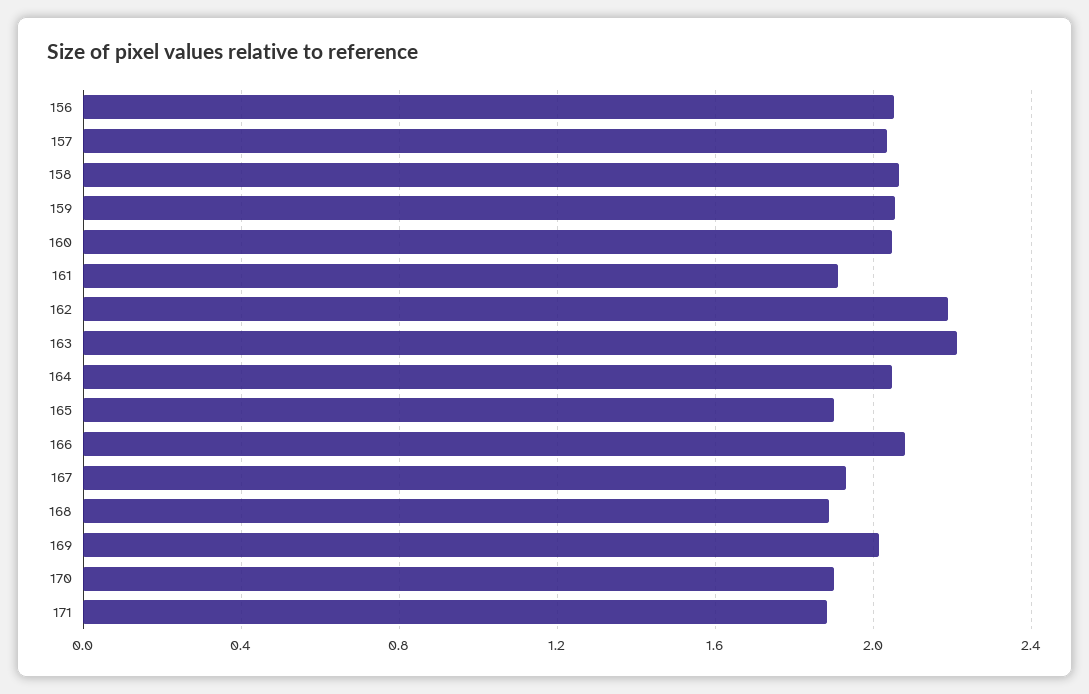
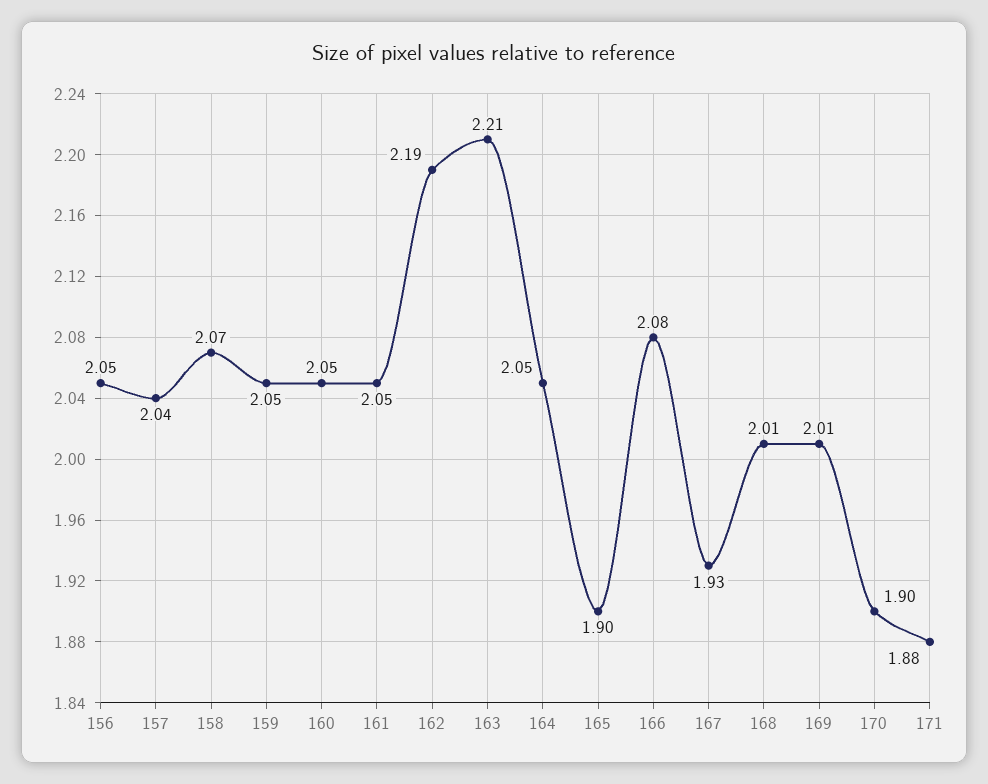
161: 1.9 -> 2.05
168: 1.9 -> 2.01

